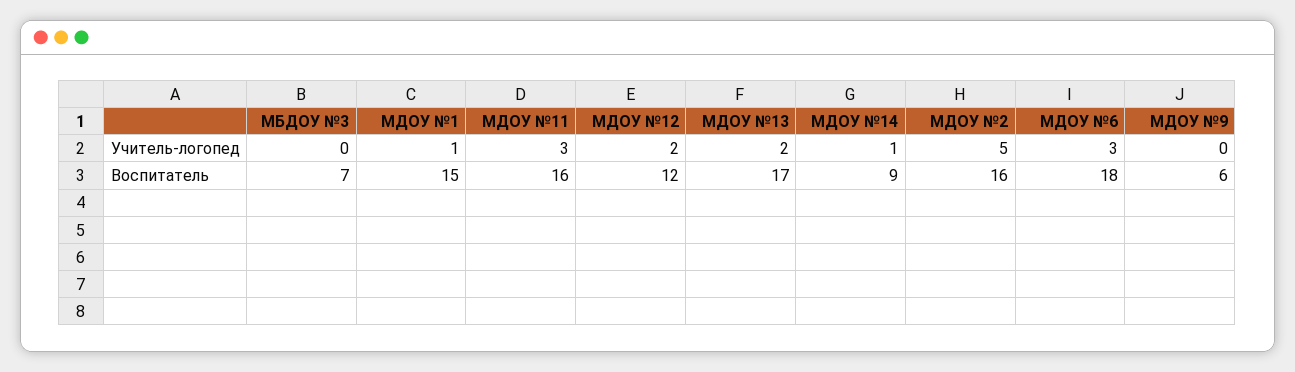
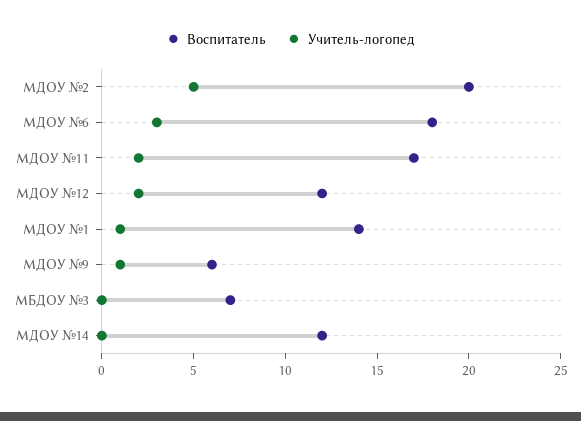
Учитель-логопед, МДОУ №11: 3 -> 2
Учитель-логопед, МДОУ №13: 2 -> none
Учитель-логопед, МДОУ №14: 1 -> 0
Учитель-логопед, МДОУ №9: 0 -> 1
Воспитатель, МДОУ №1: 15 -> 14
Воспитатель, МДОУ №11: 16 -> 17
Воспитатель, МДОУ №13: 17 -> none
Воспитатель, МДОУ №14: 9 -> 12
Воспитатель, МДОУ №2: 16 -> 20

